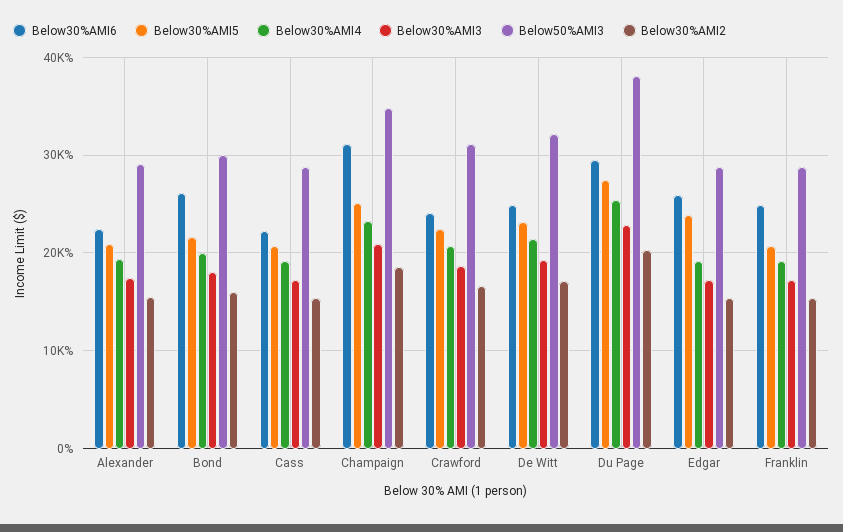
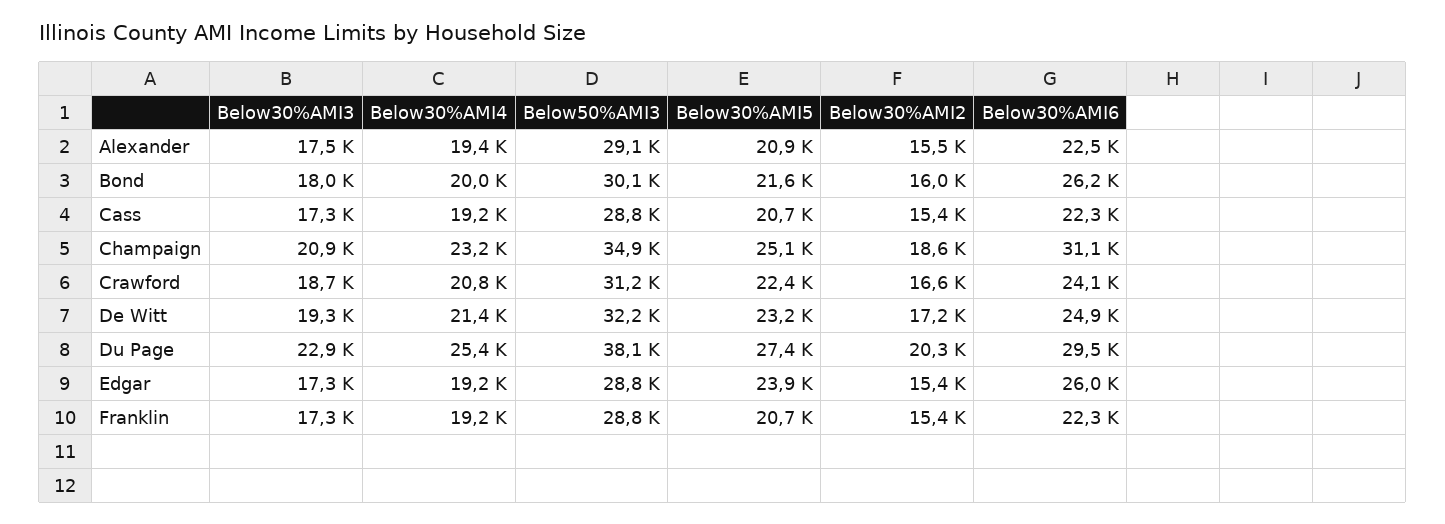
Below30%AMI6, Franklin: 25000 -> 22300

